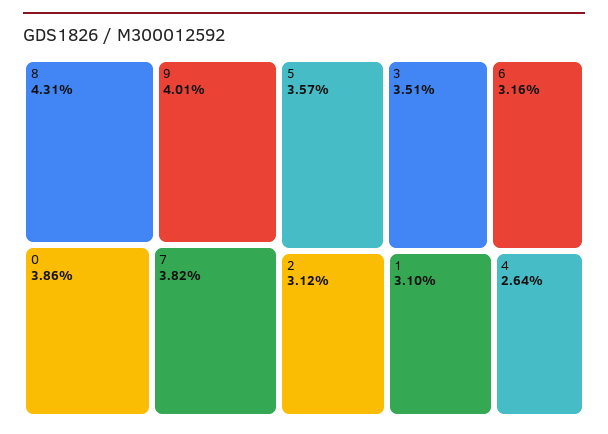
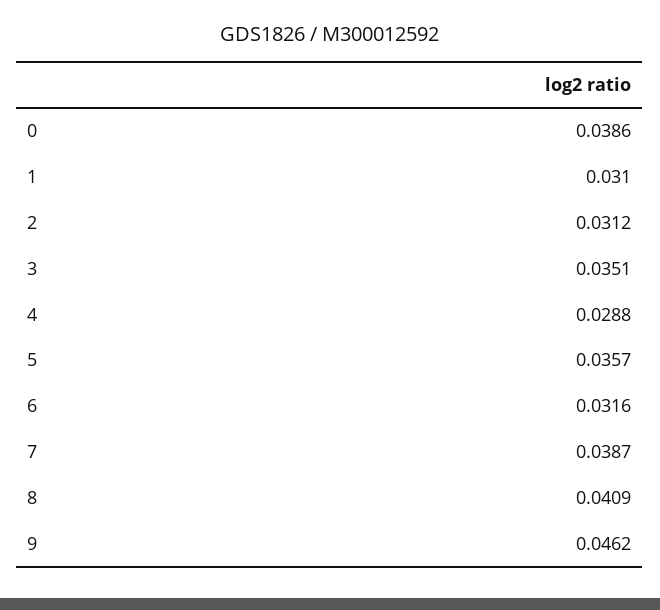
8: 0.0431 -> 0.0409
9: 0.0401 -> 0.0462
7: 0.0382 -> 0.0387
4: 0.0264 -> 0.0288

